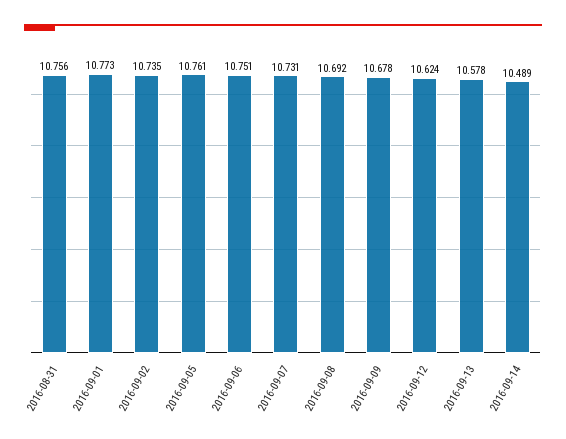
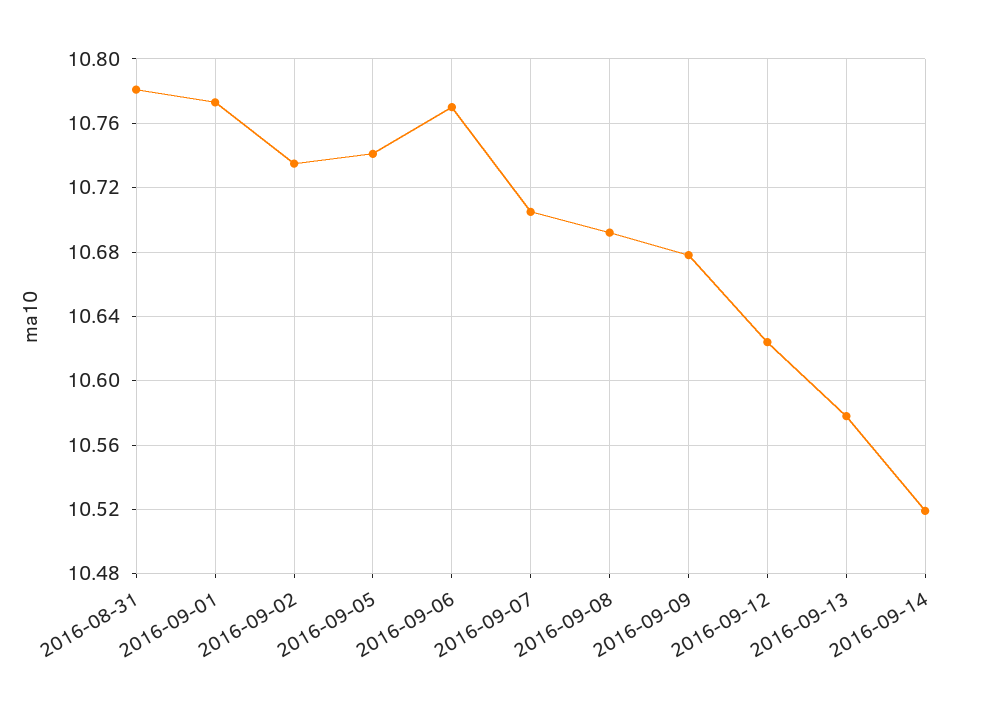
2016-08-31: 10.756 -> 10.78
2016-09-05: 10.761 -> 10.74
2016-09-06: 10.751 -> 10.77
2016-09-07: 10.731 -> 10.705
2016-09-14: 10.489 -> 10.52

